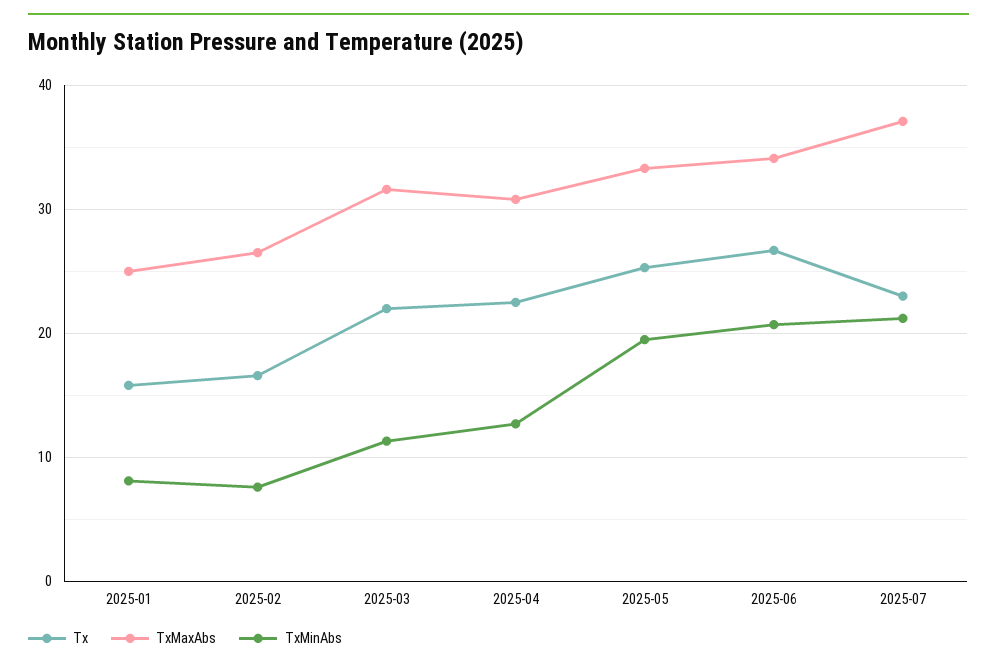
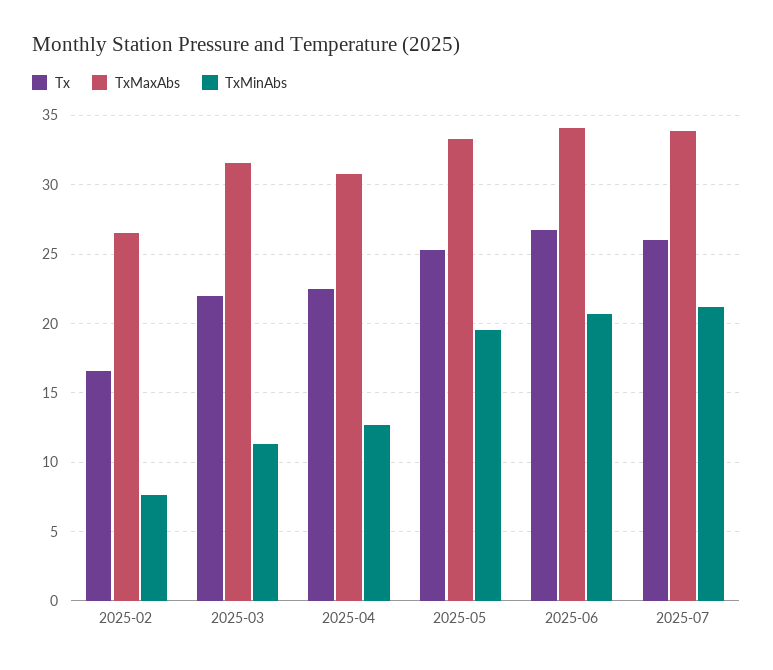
Tx, 2025-01: 16 -> none
TxMaxAbs, 2025-01: 25 -> none
TxMinAbs, 2025-01: 8 -> none
Tx, 2025-07: 23 -> 26
TxMaxAbs, 2025-07: 37 -> 34

